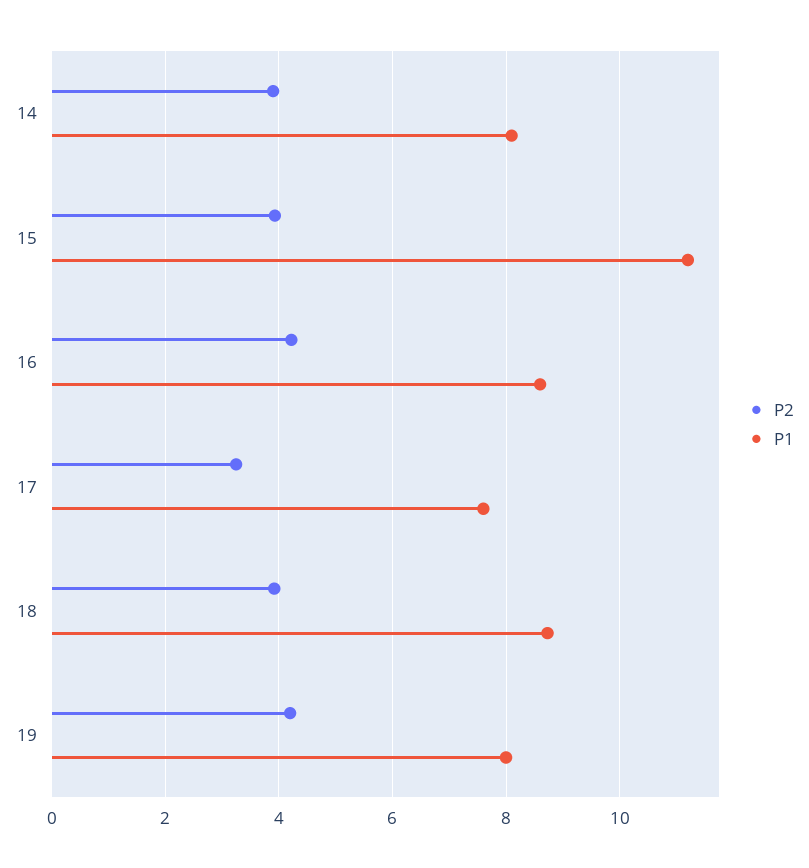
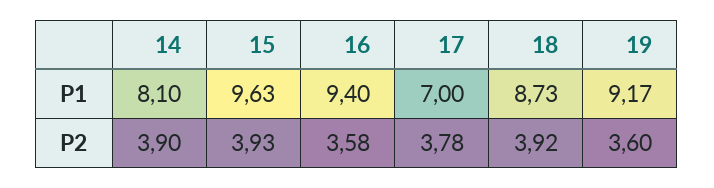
P1, 15: 11.2 -> 9.63
P2, 16: 4.2 -> 3.58
P1, 16: 8.6 -> 9.4
P2, 17: 3.2 -> 3.78
P1, 17: 7.6 -> 7
P2, 19: 4.2 -> 3.6
P1, 19: 8 -> 9.17

